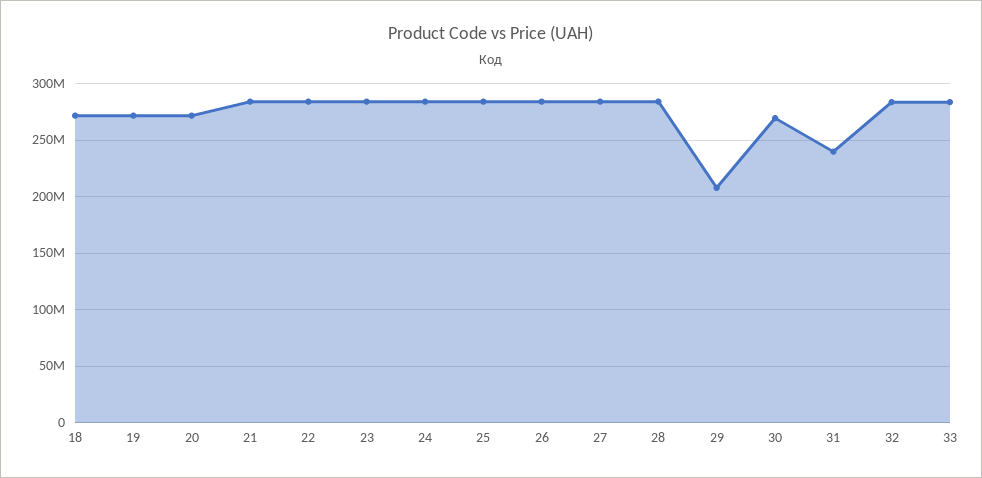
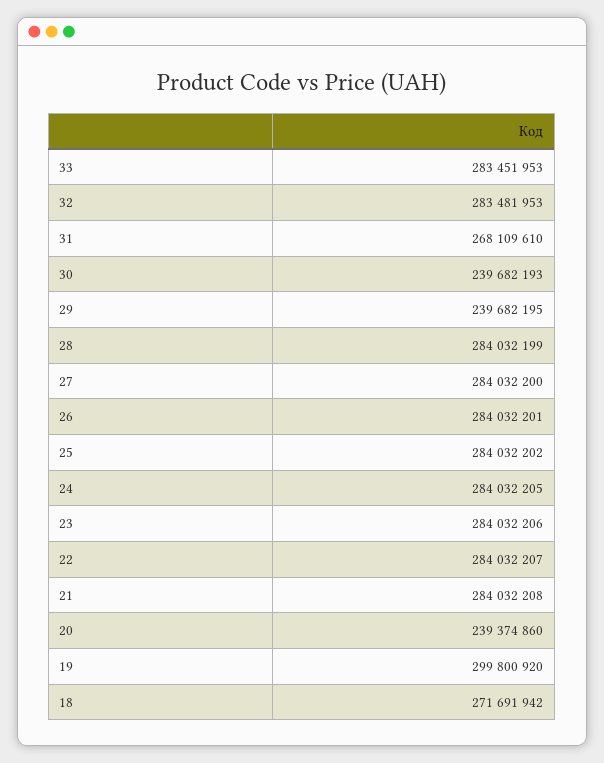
19: 270000000 -> 299800920
20: 270000000 -> 239374860
29: 210000000 -> 239682195
30: 270000000 -> 239682193
31: 240000000 -> 268109610

